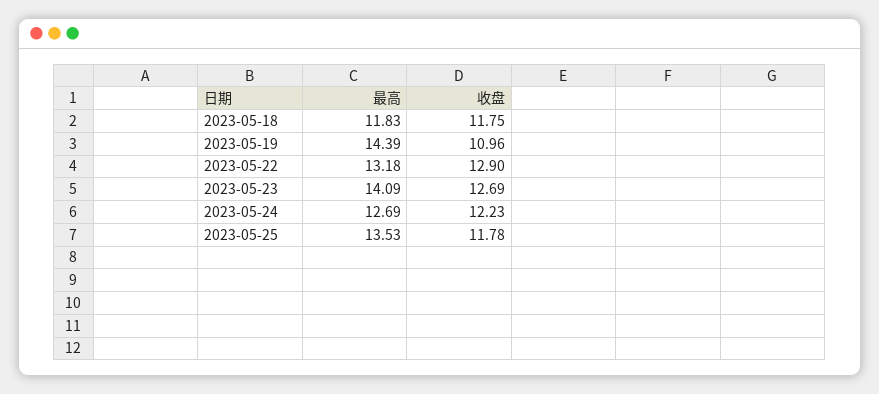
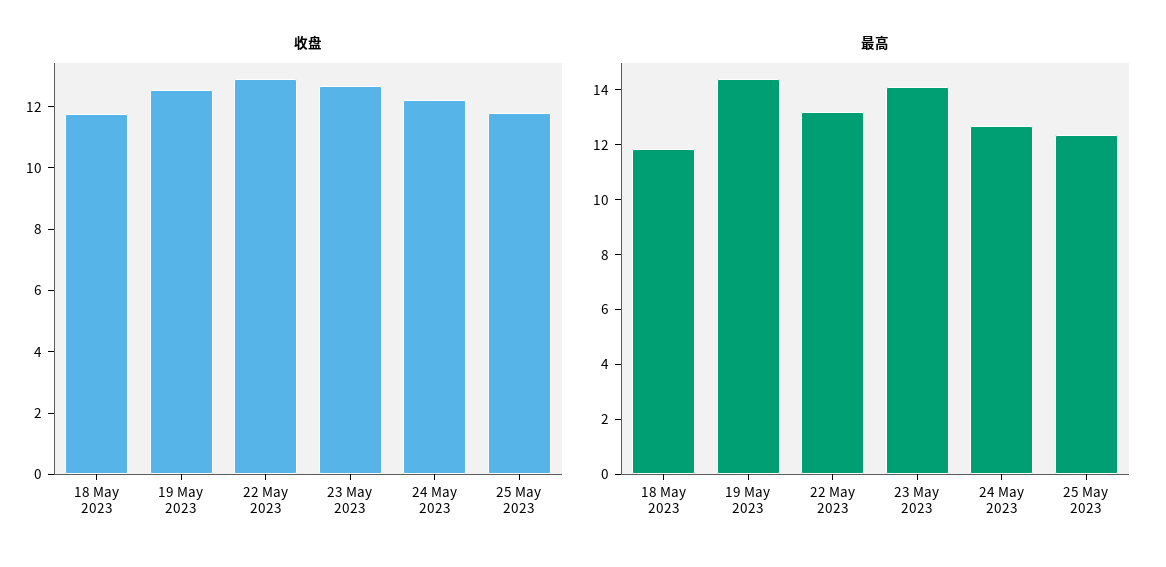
收盘, 2023-05-19: 10.96 -> 12.5
最高, 2023-05-25: 13.53 -> 12.5

